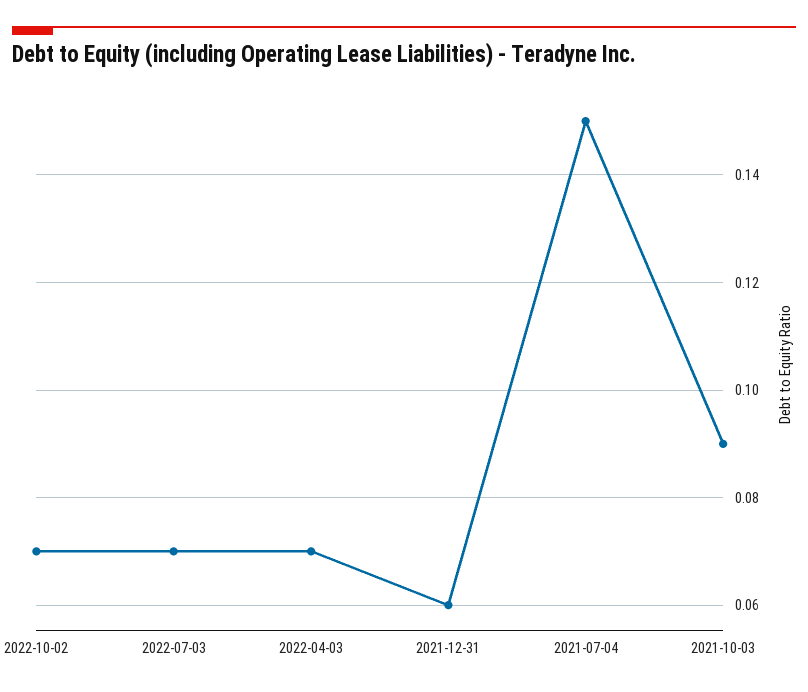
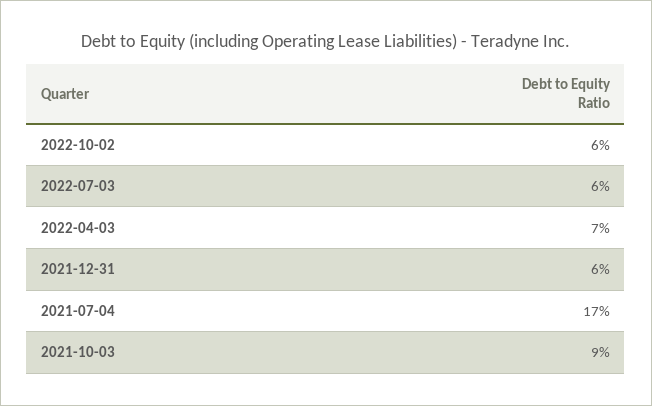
2022-10-02: 0.07 -> 0.06
2022-07-03: 0.07 -> 0.06
2021-07-04: 0.15 -> 0.17

